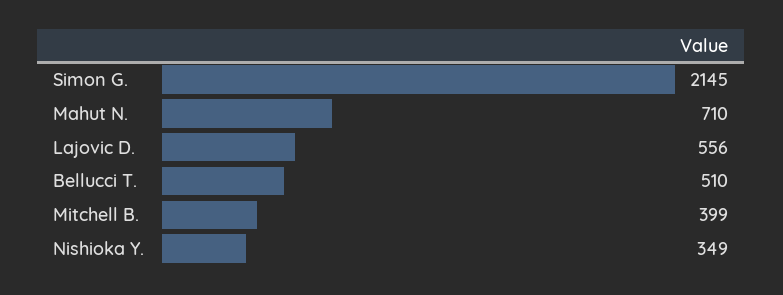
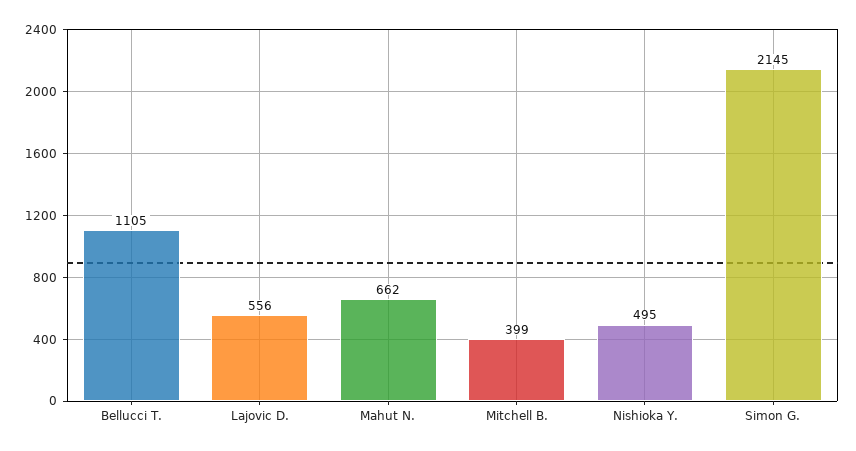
Mahut N.: 710 -> 662
Bellucci T.: 510 -> 1105
Nishioka Y.: 349 -> 495

